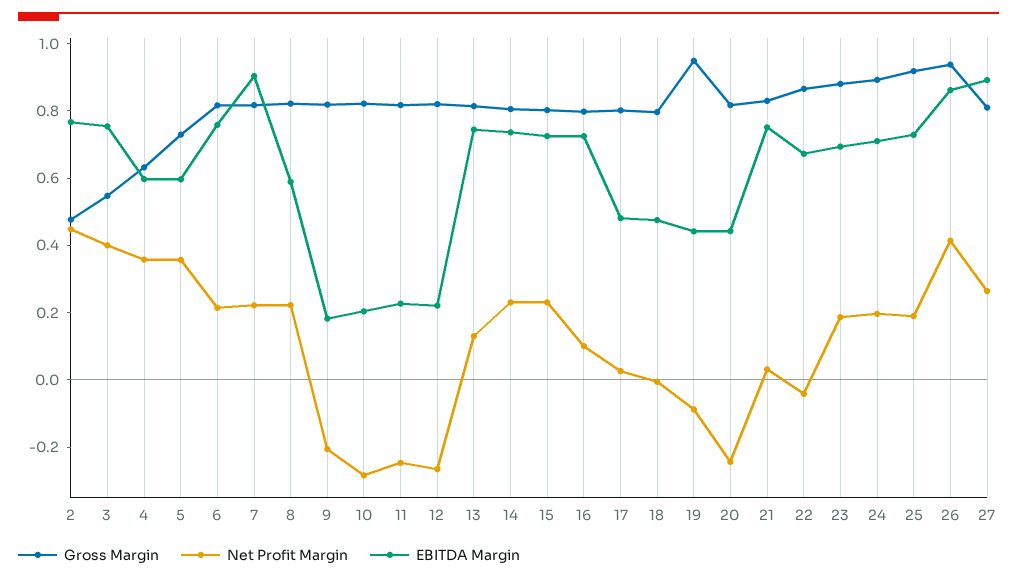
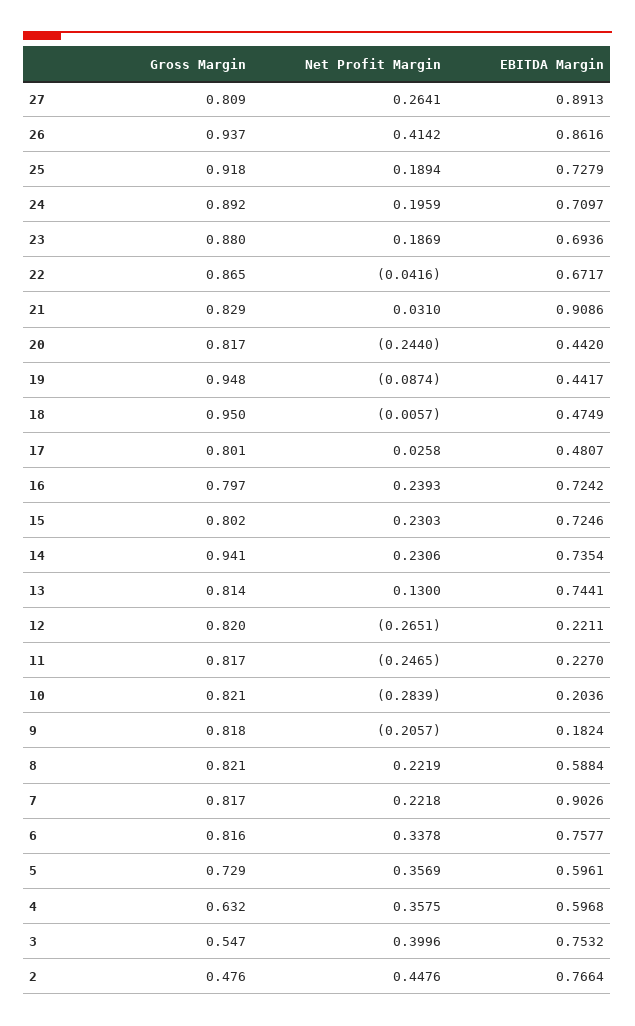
Net Profit Margin, 6: 0.2 -> 0.3378
Gross Margin, 14: 0.8 -> 0.941
Net Profit Margin, 16: 0.1 -> 0.2393
Gross Margin, 18: 0.8 -> 0.95
EBITDA Margin, 21: 0.75 -> 0.9086

